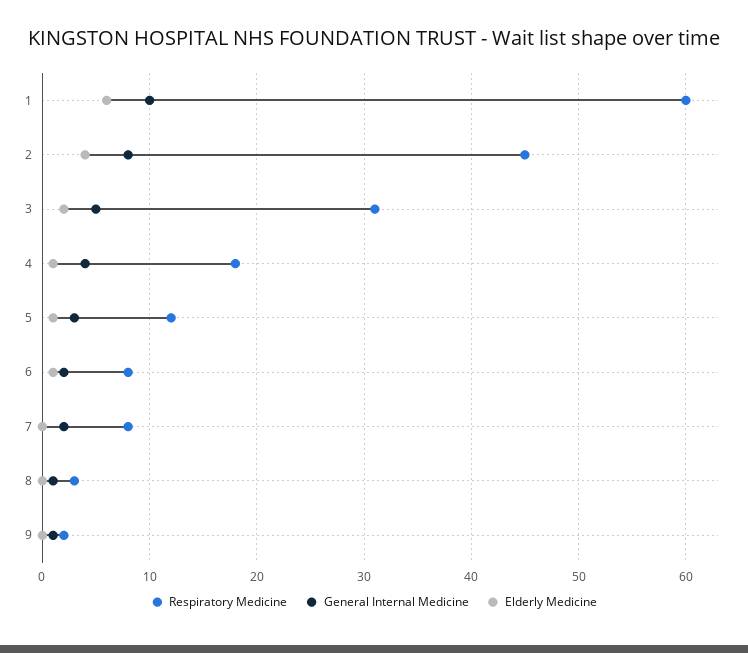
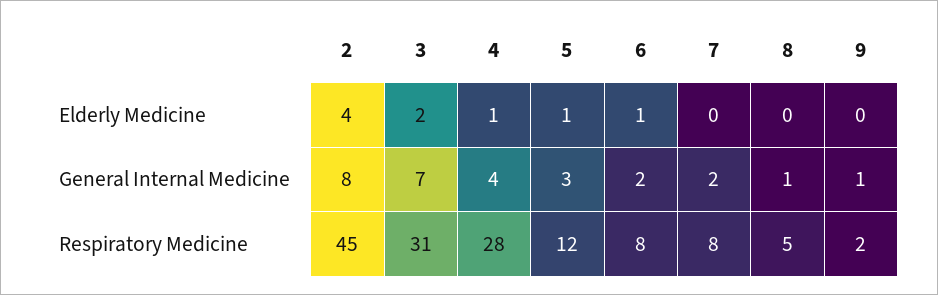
Respiratory Medicine, 1: 60 -> none
General Internal Medicine, 1: 10 -> none
Elderly Medicine, 1: 6 -> none
General Internal Medicine, 3: 5 -> 7
Respiratory Medicine, 4: 18 -> 28
Respiratory Medicine, 8: 3 -> 5

